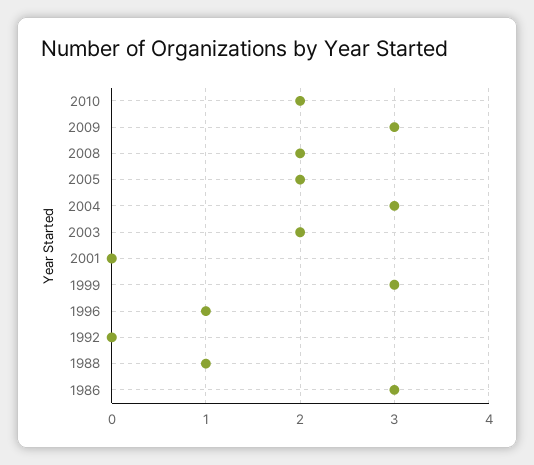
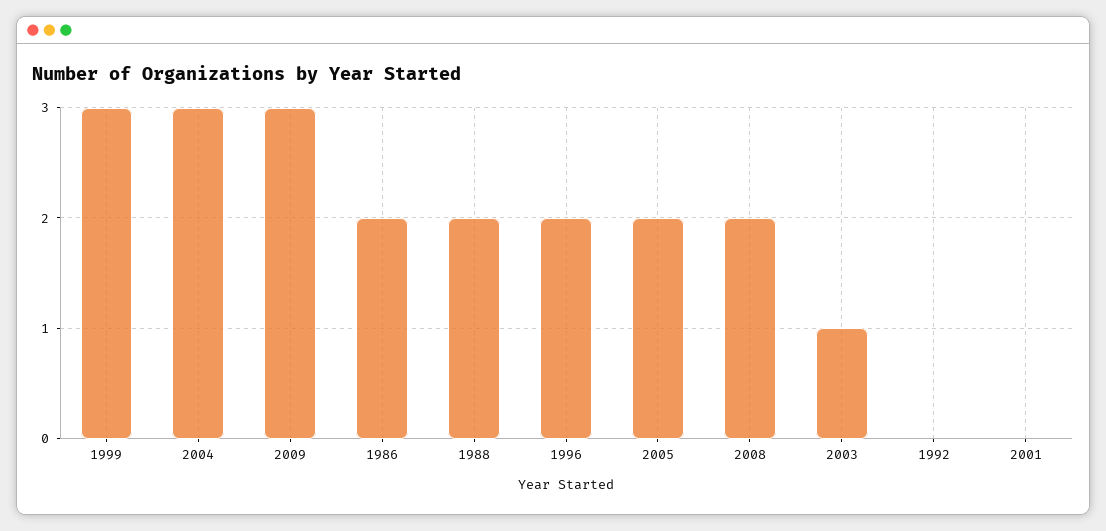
2010: 2 -> none
2003: 2 -> 1
1996: 1 -> 2
1988: 1 -> 2
1986: 3 -> 2

